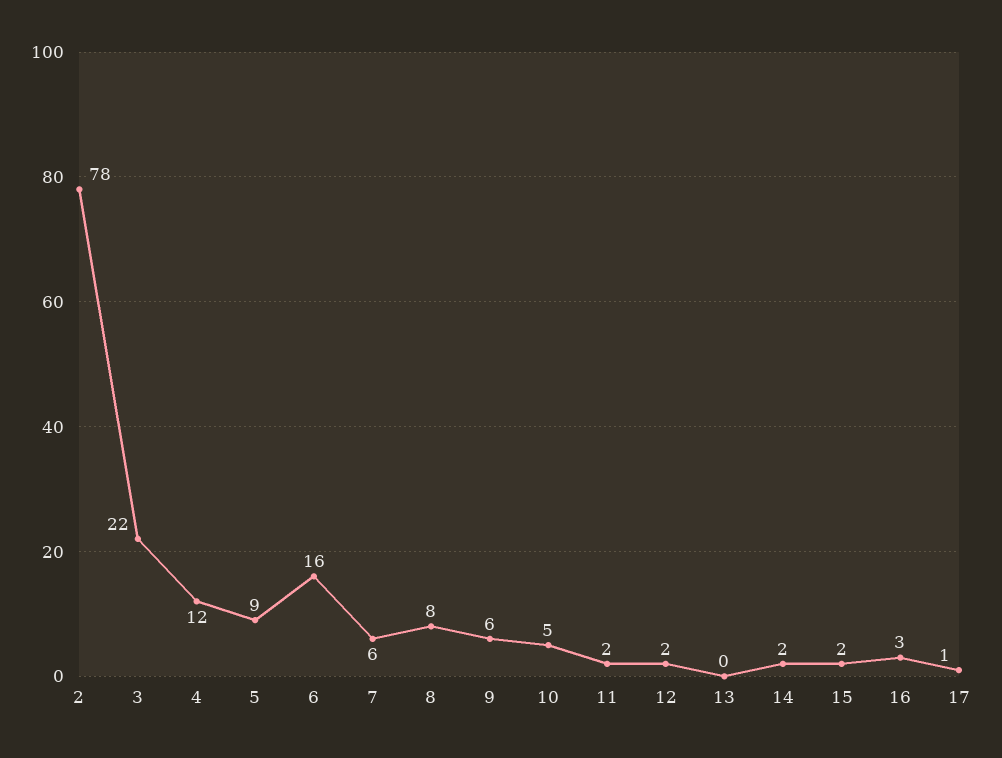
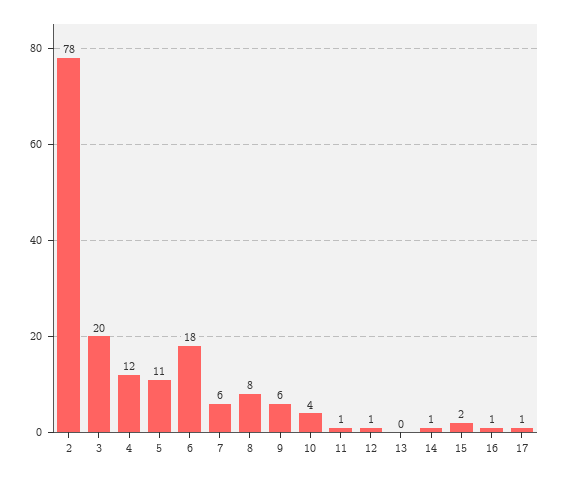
3: 22 -> 20
5: 9 -> 11
6: 16 -> 18
10: 5 -> 4
11: 2 -> 1
12: 2 -> 1
14: 2 -> 1
16: 3 -> 1

